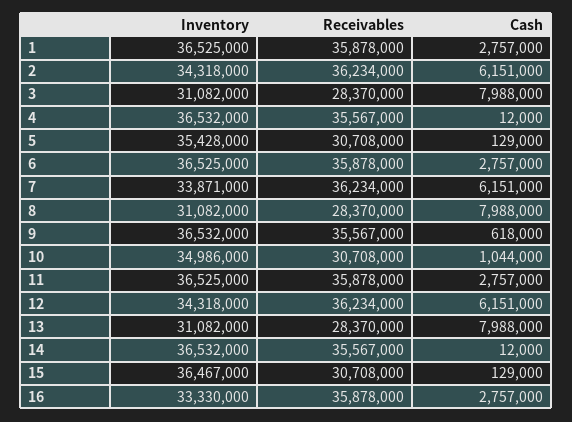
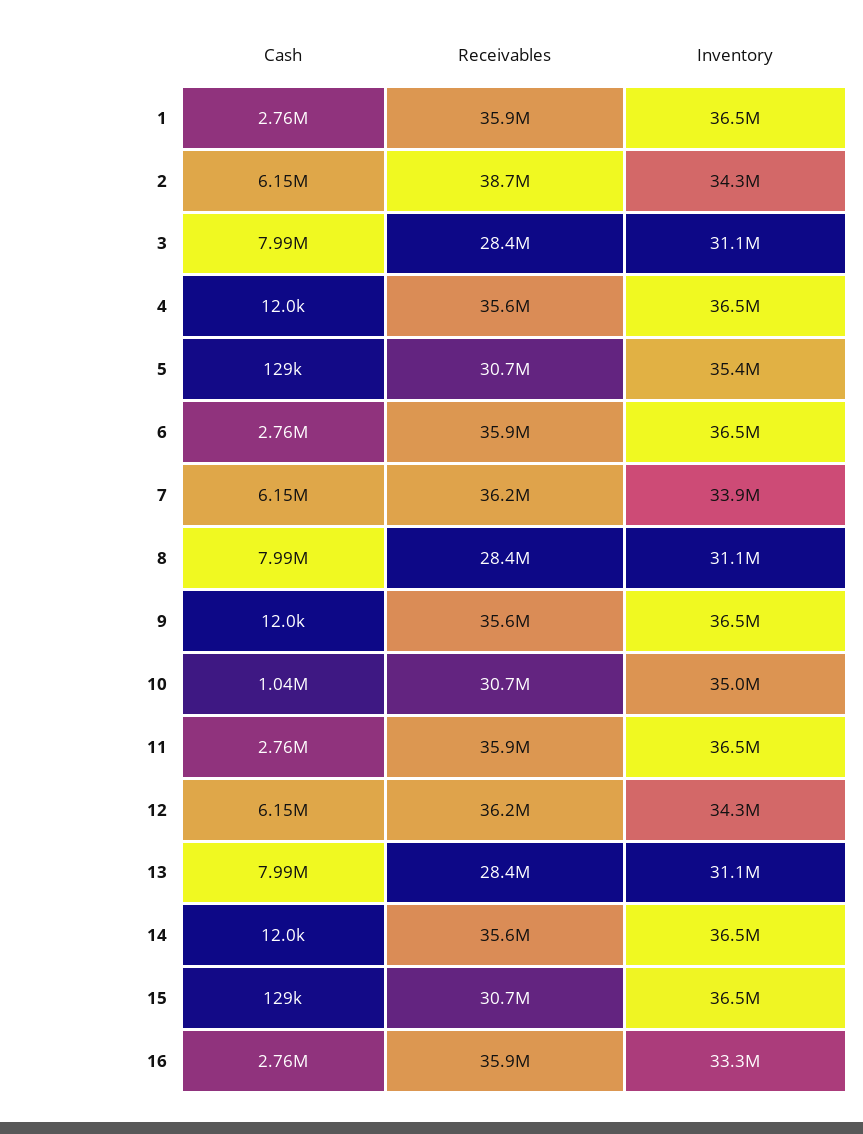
Receivables, 2: 36234000 -> 38700000
Cash, 9: 618000 -> 12000

